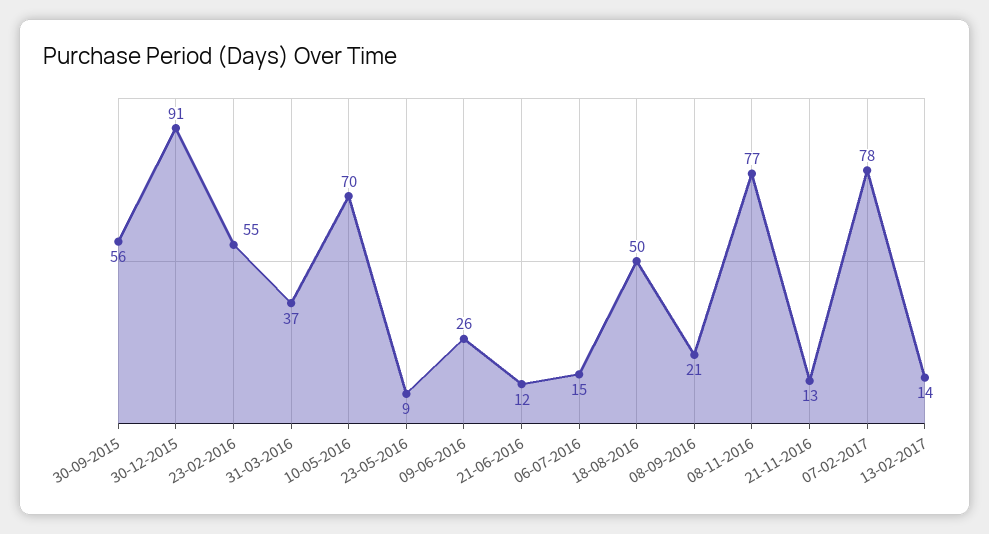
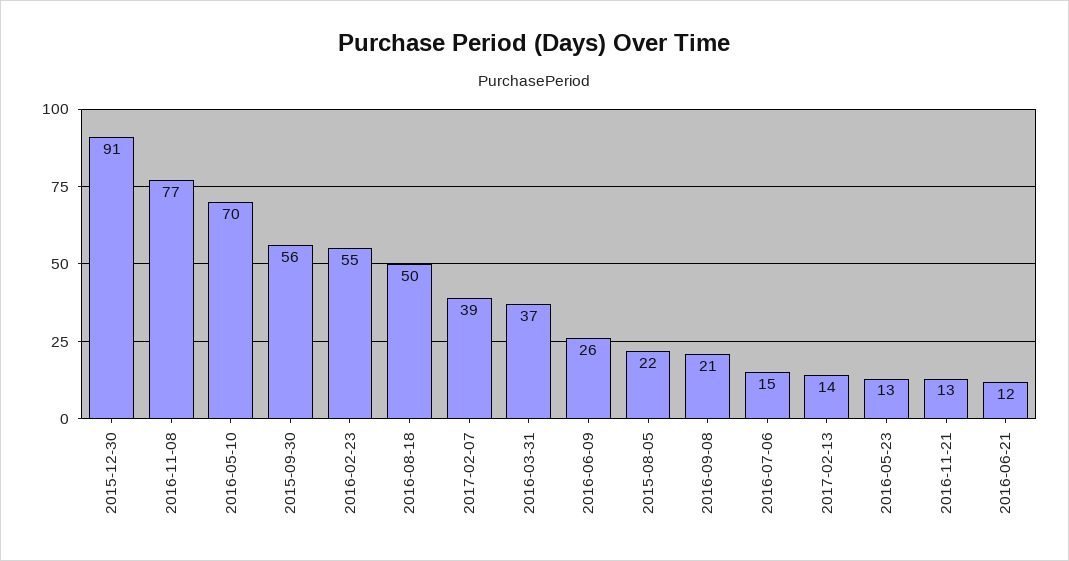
23-05-2016: 9 -> 13
07-02-2017: 78 -> 39
2015-08-05: none -> 22

